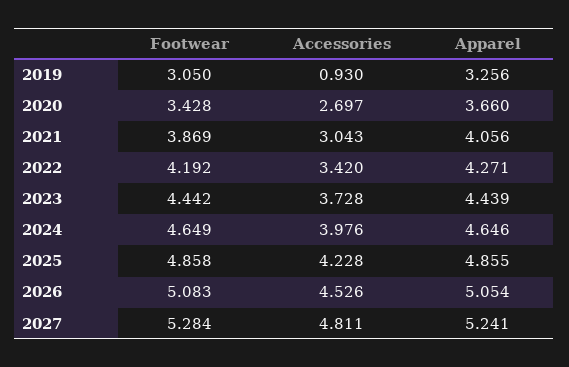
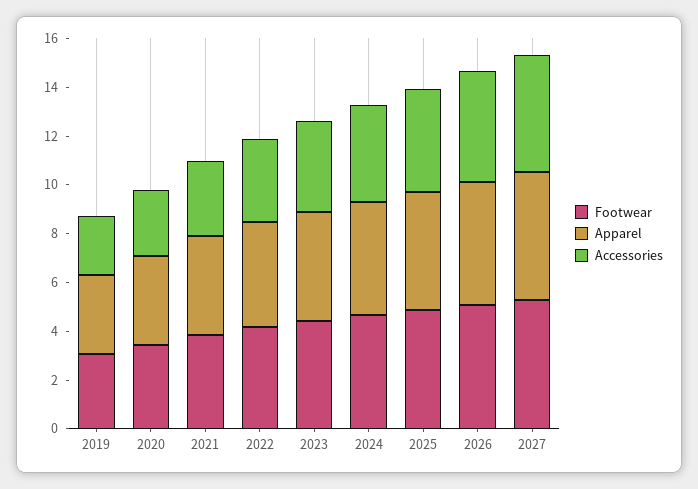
Accessories, 2019: 0.93 -> 2.5

